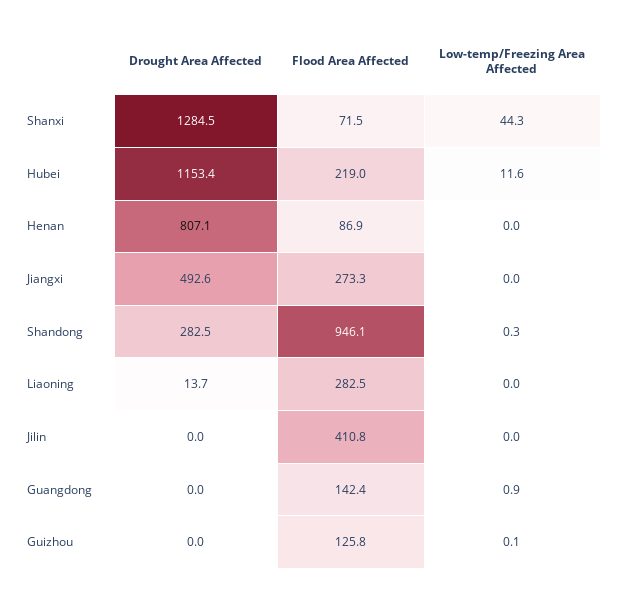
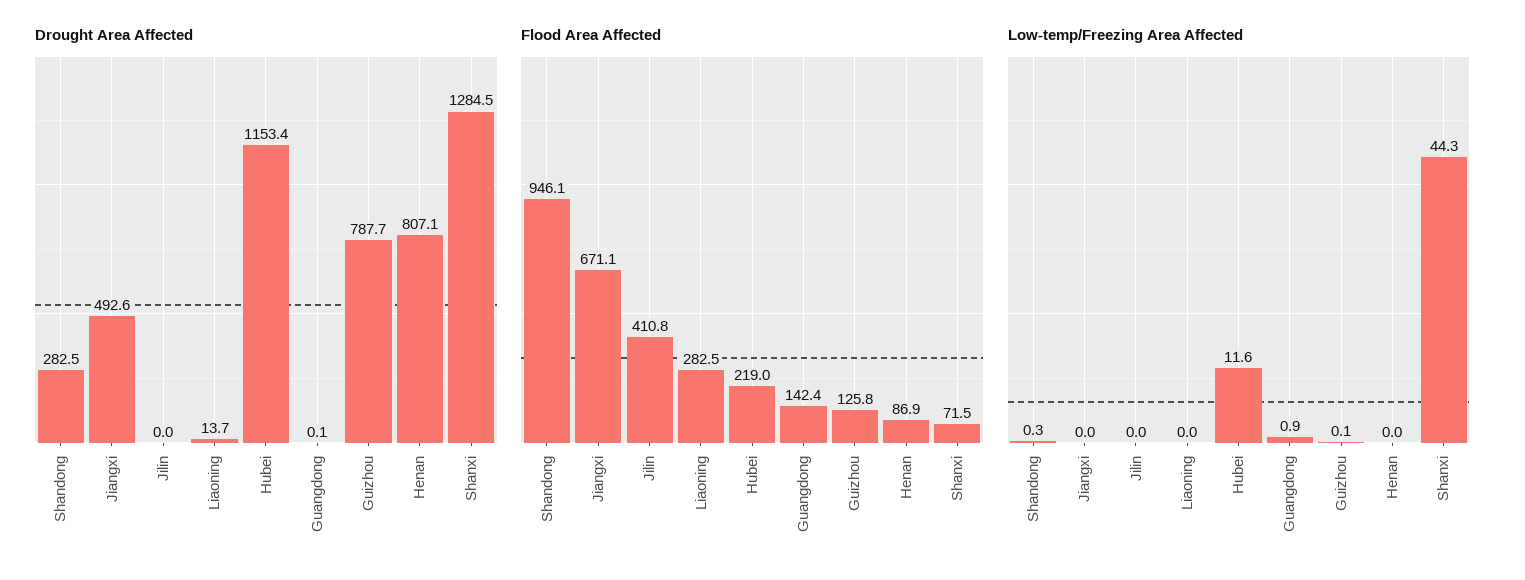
Flood Area Affected, Jiangxi: 273.3 -> 671.1
Drought Area Affected, Guangdong: 0 -> 0.1
Drought Area Affected, Guizhou: 0 -> 787.7

